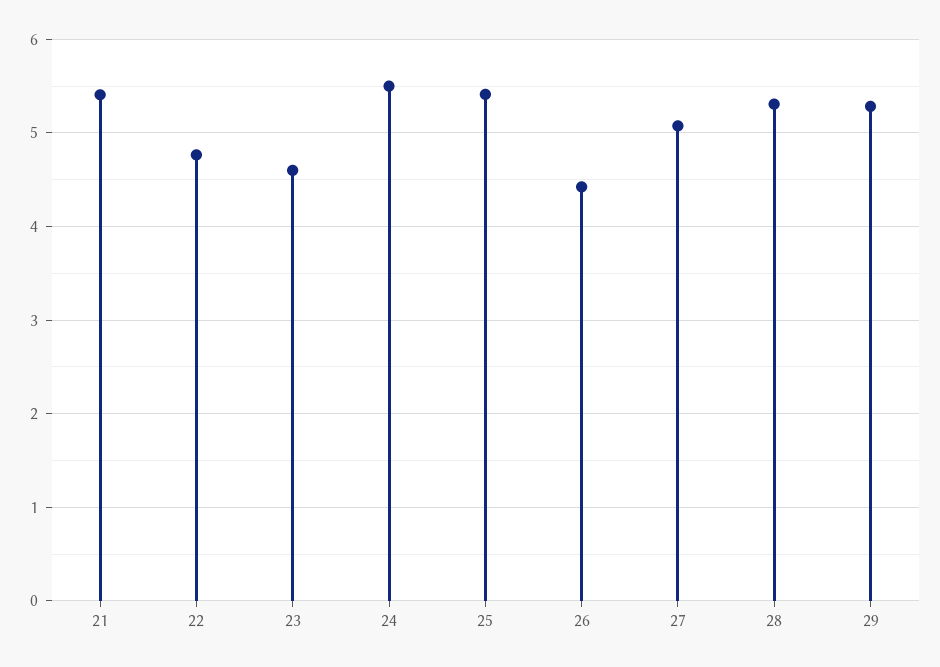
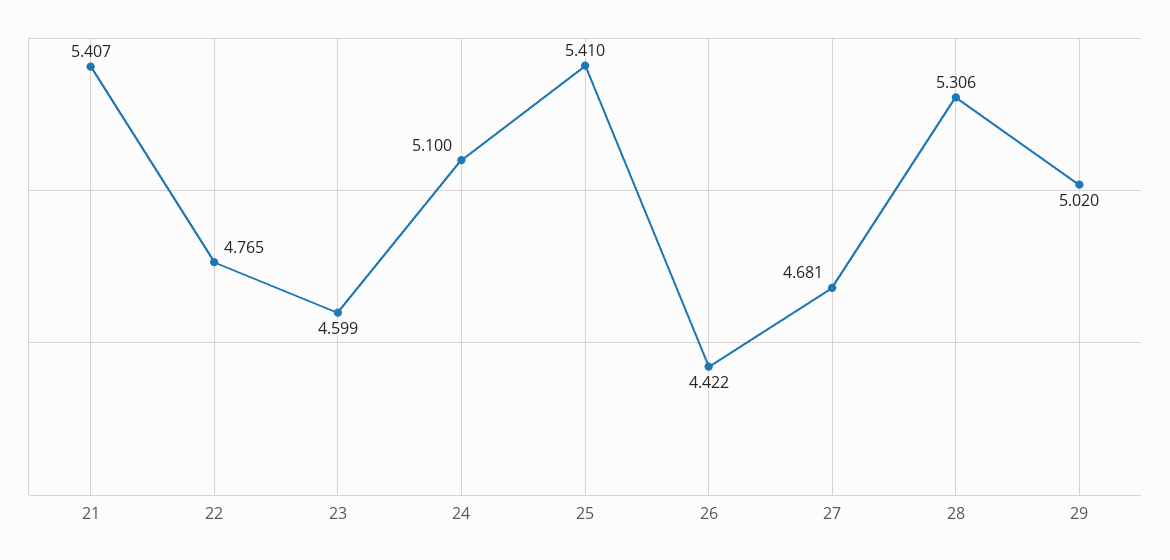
24: 5.5 -> 5.1
27: 5.1 -> 4.681
29: 5.3 -> 5.02

